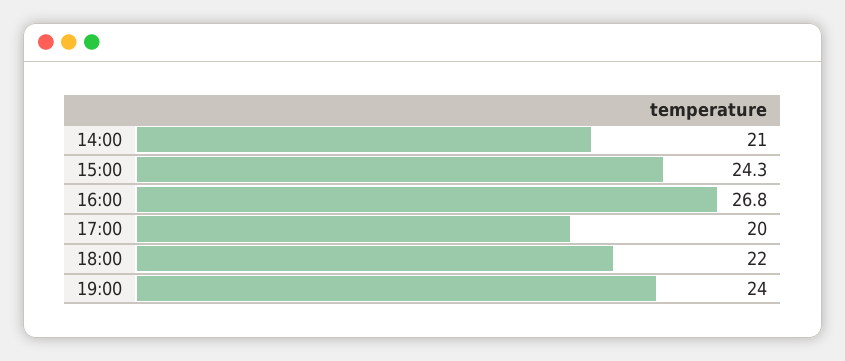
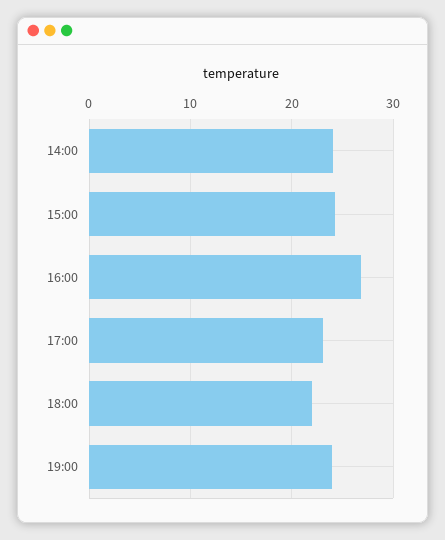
14:00: 21 -> 24
17:00: 20 -> 23

